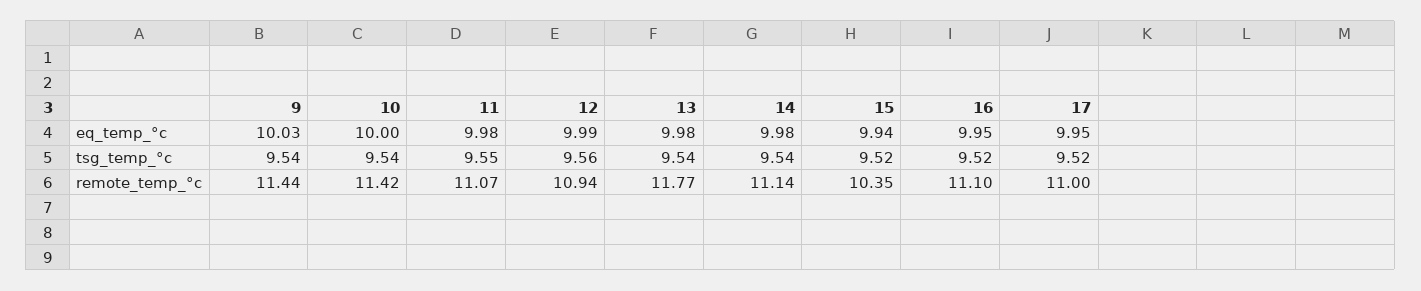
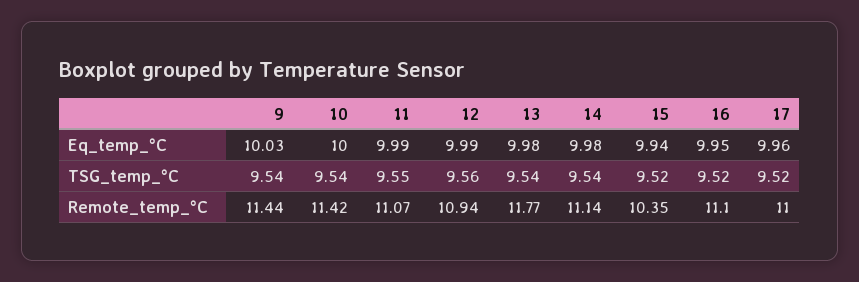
11, eq_temp_°c: 9.98 -> 9.99
17, eq_temp_°c: 9.95 -> 9.96

